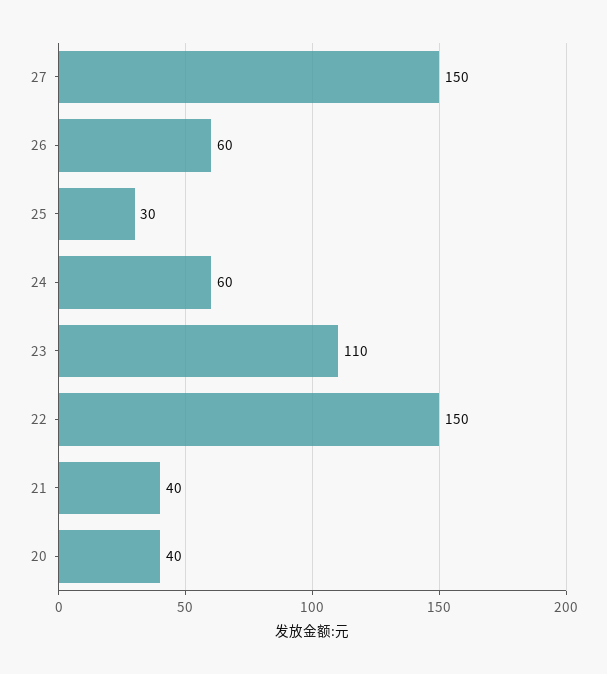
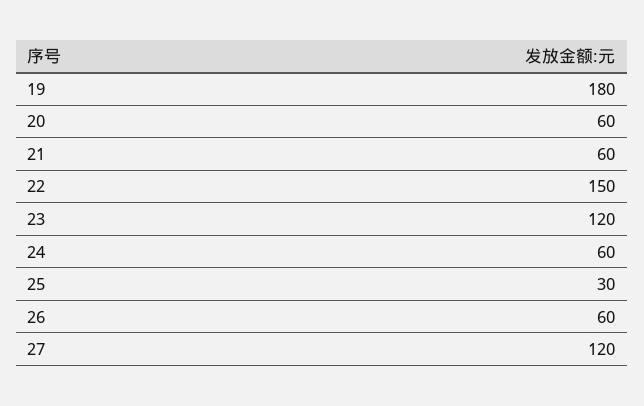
27: 150 -> 120
23: 110 -> 120
21: 40 -> 60
20: 40 -> 60
19: none -> 180

